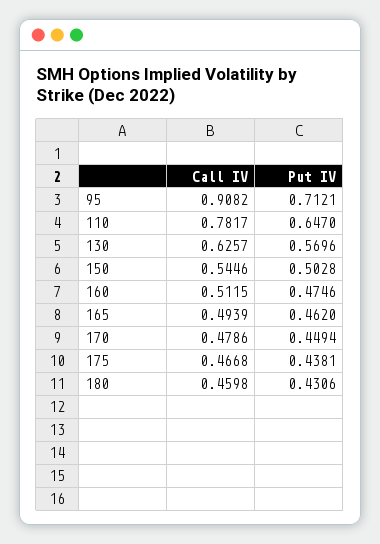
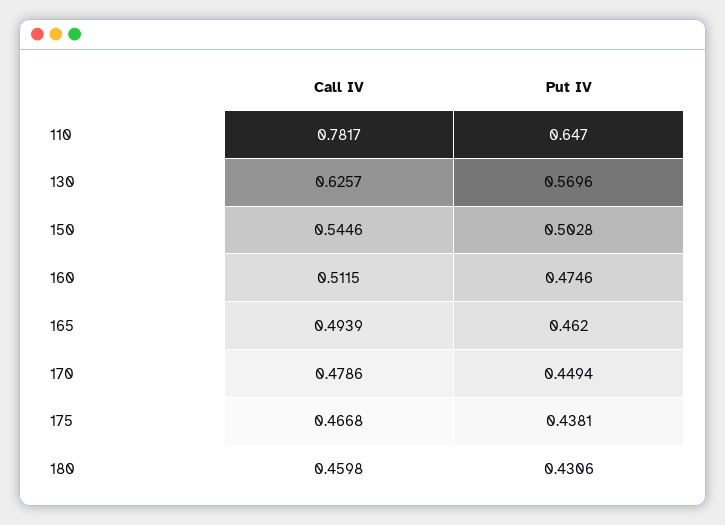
Call IV, 95: 0.9082 -> none
Put IV, 95: 0.7121 -> none

